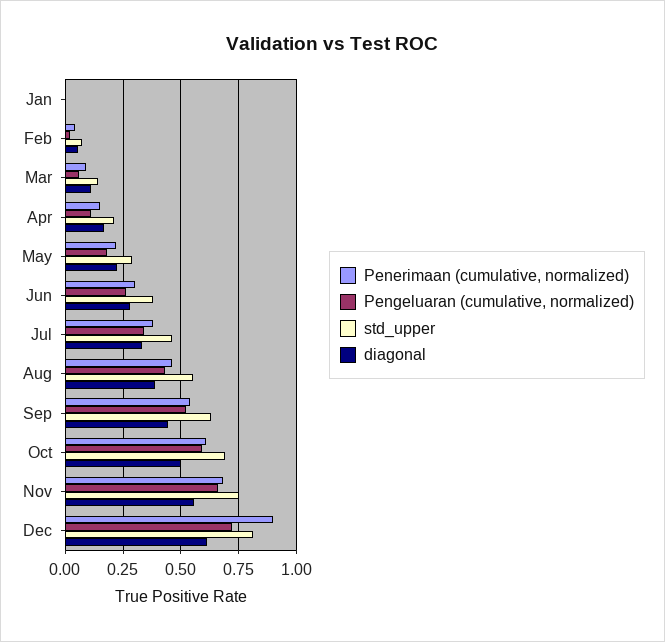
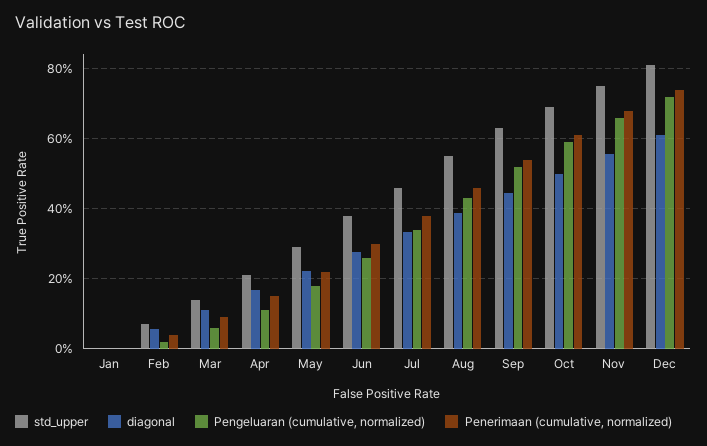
Penerimaan (cumulative, normalized), Dec: 0.9 -> 0.74

